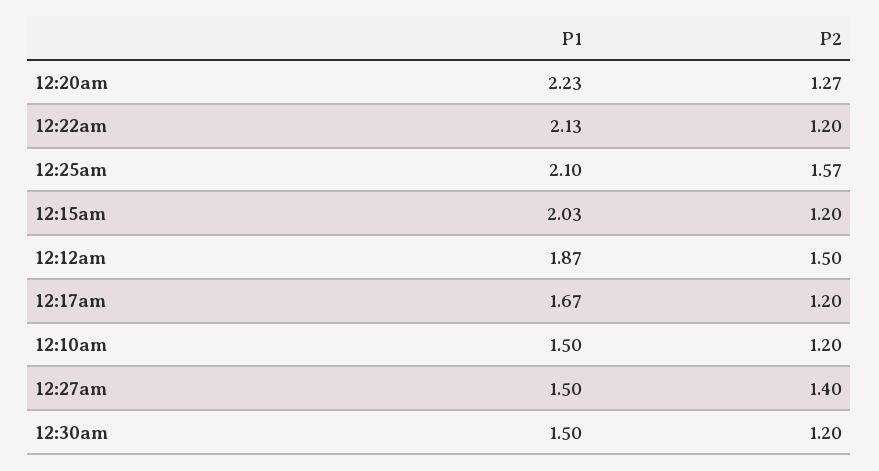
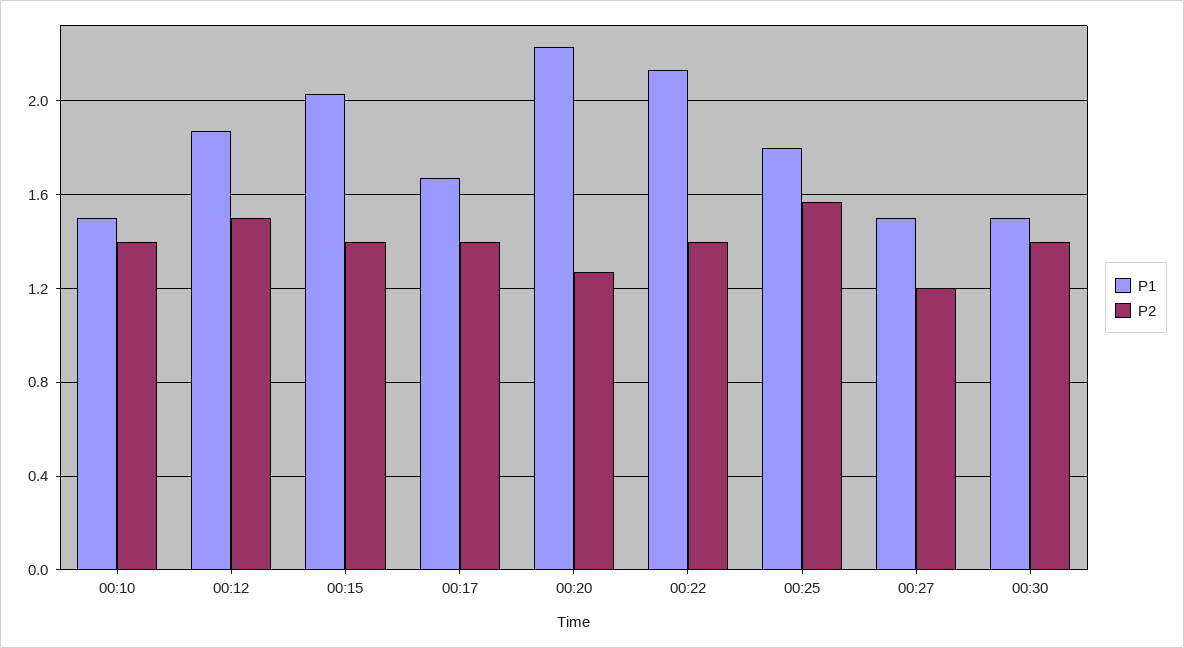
P2, 12:22am: 1.2 -> 1.4
P1, 12:25am: 2.1 -> 1.8
P2, 12:15am: 1.2 -> 1.4
P2, 12:17am: 1.2 -> 1.4
P2, 12:10am: 1.2 -> 1.4
P2, 12:27am: 1.4 -> 1.2
P2, 12:30am: 1.2 -> 1.4

